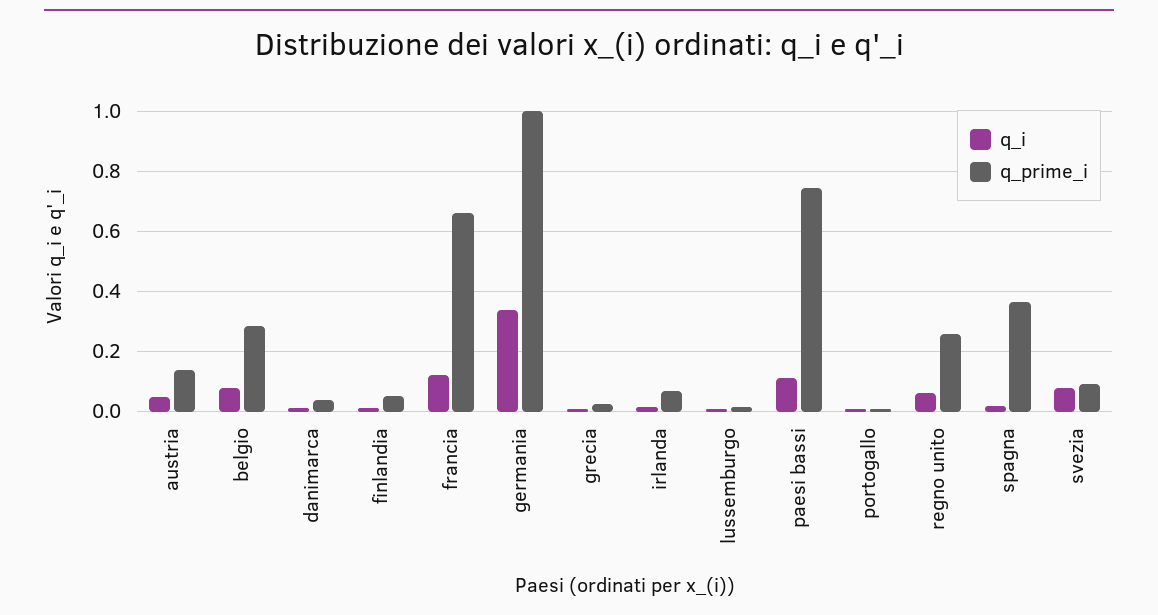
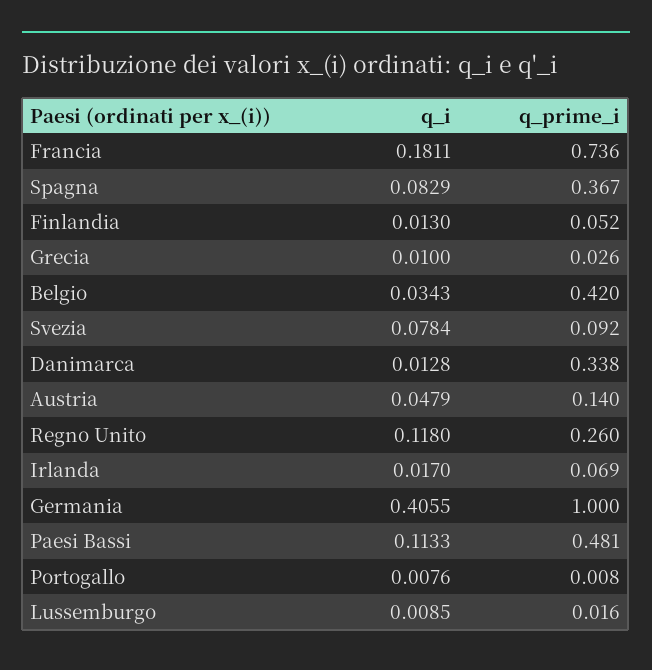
q_i, belgio: 0.08 -> 0.0343
q_prime_i, belgio: 0.28 -> 0.42
q_prime_i, danimarca: 0.04 -> 0.338
q_i, francia: 0.12 -> 0.1811
q_prime_i, francia: 0.66 -> 0.736
q_i, germania: 0.34 -> 0.4055
q_prime_i, paesi bassi: 0.74 -> 0.481
q_i, regno unito: 0.06 -> 0.118
q_i, spagna: 0.02 -> 0.0829

